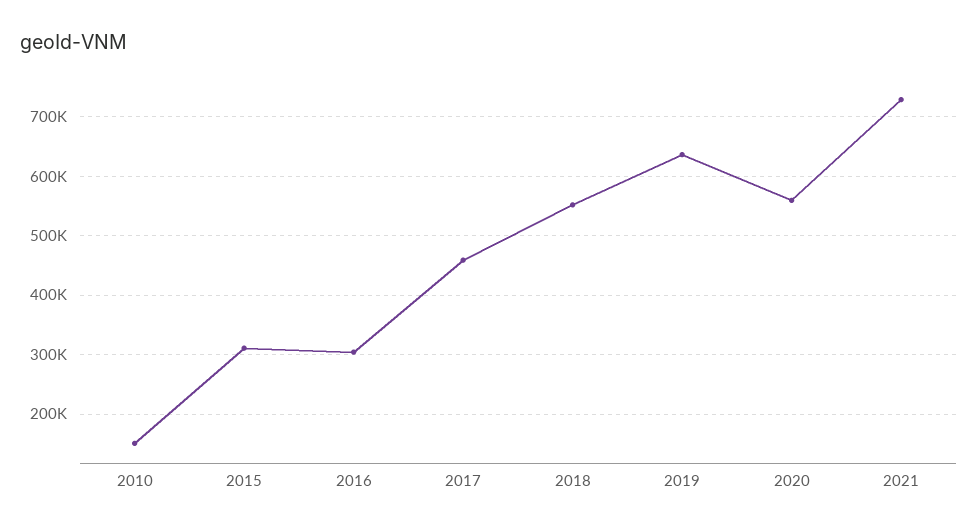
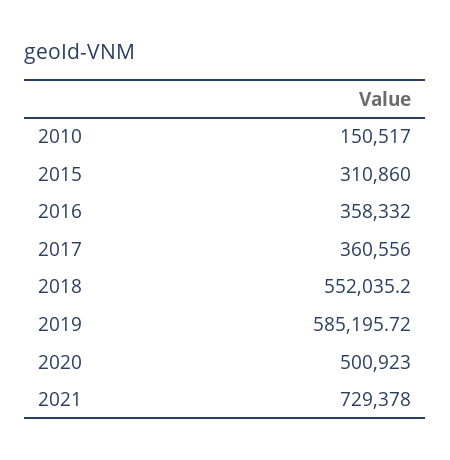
2016: 300000 -> 358332
2017: 460000 -> 360556
2019: 640000 -> 585195.72
2020: 560000 -> 500923

